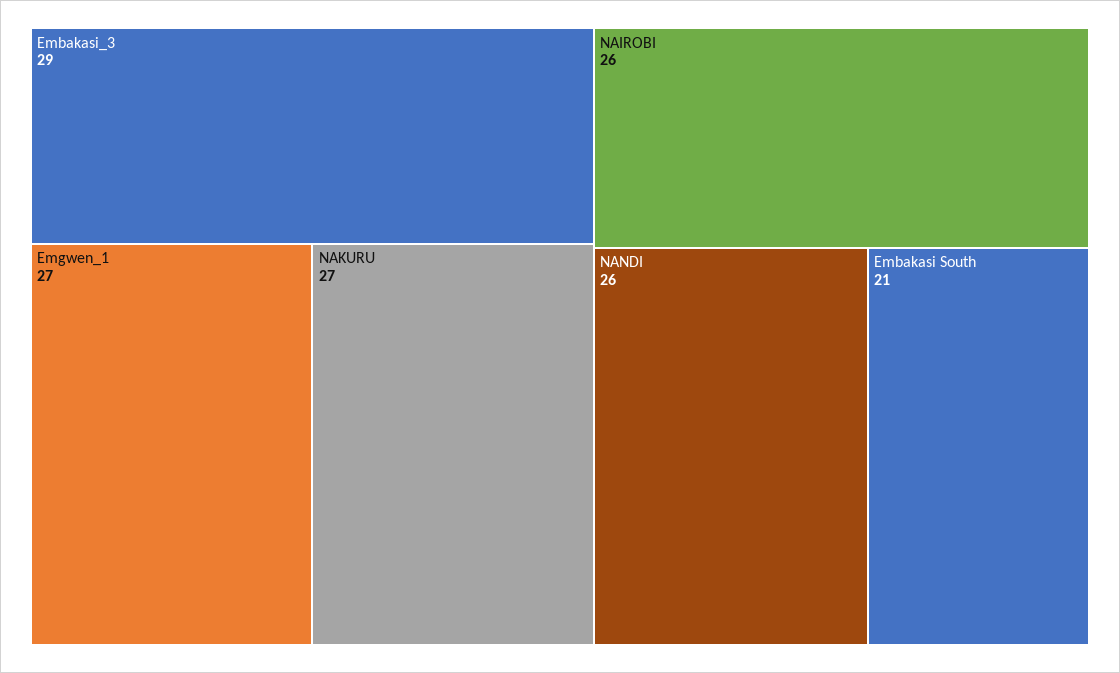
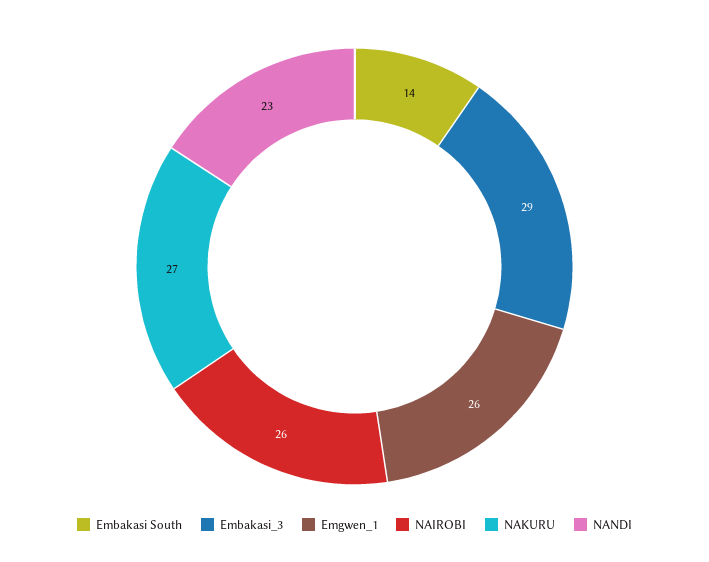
Emgwen_1: 27 -> 26
NANDI: 26 -> 23
Embakasi South: 21 -> 14

